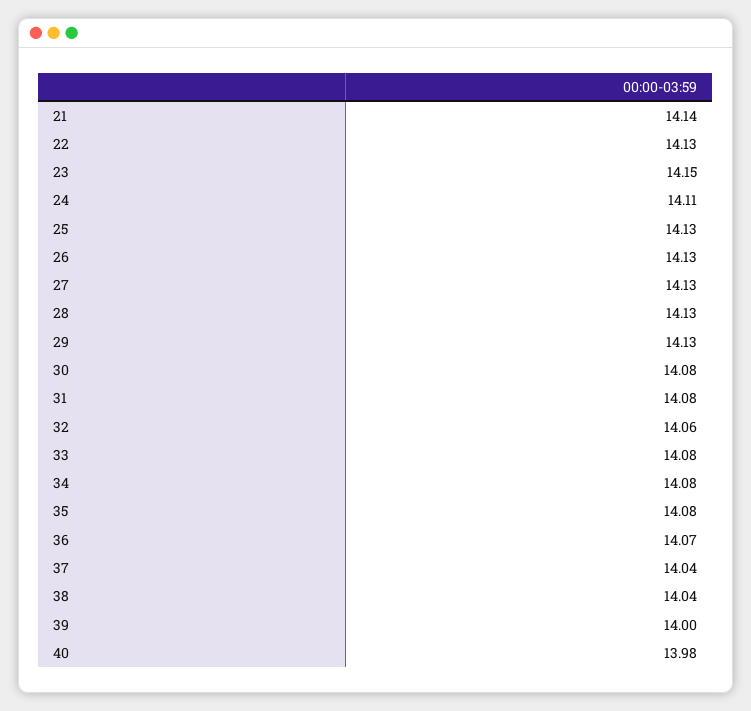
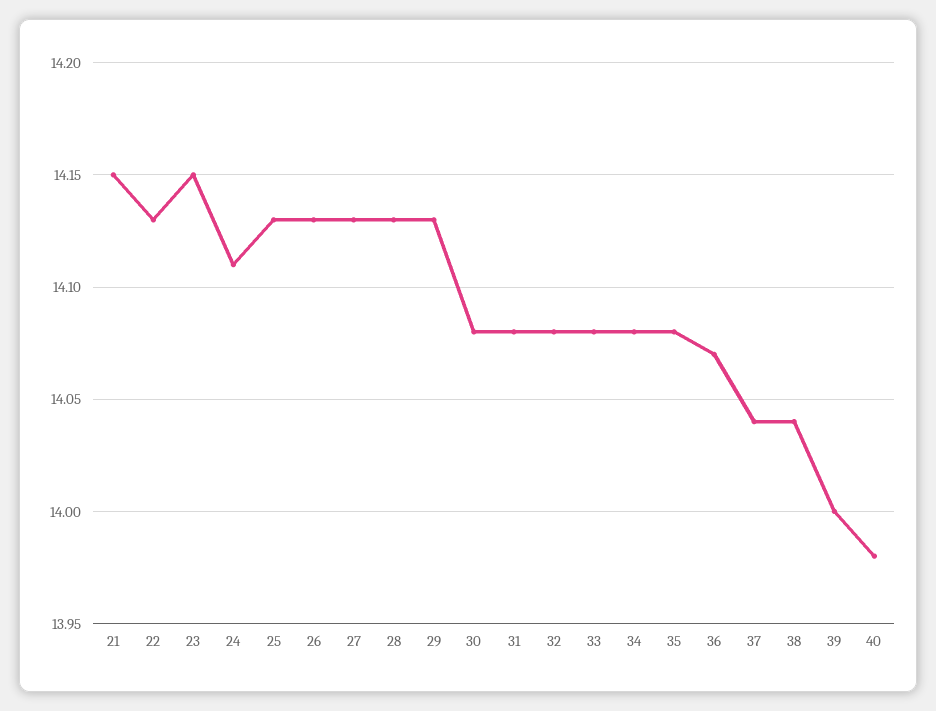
21: 14.14 -> 14.15
32: 14.06 -> 14.08

